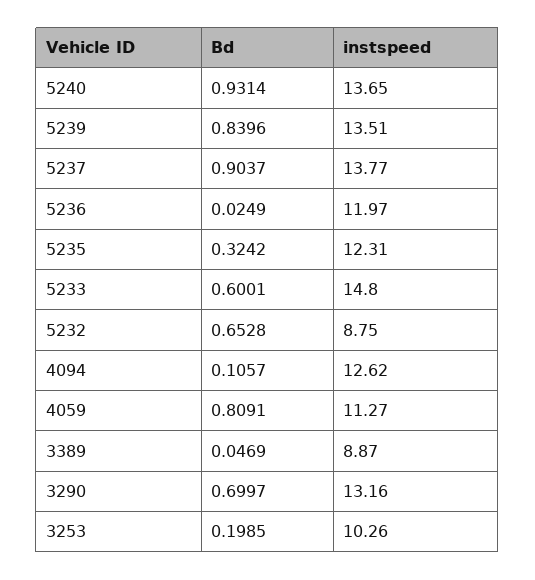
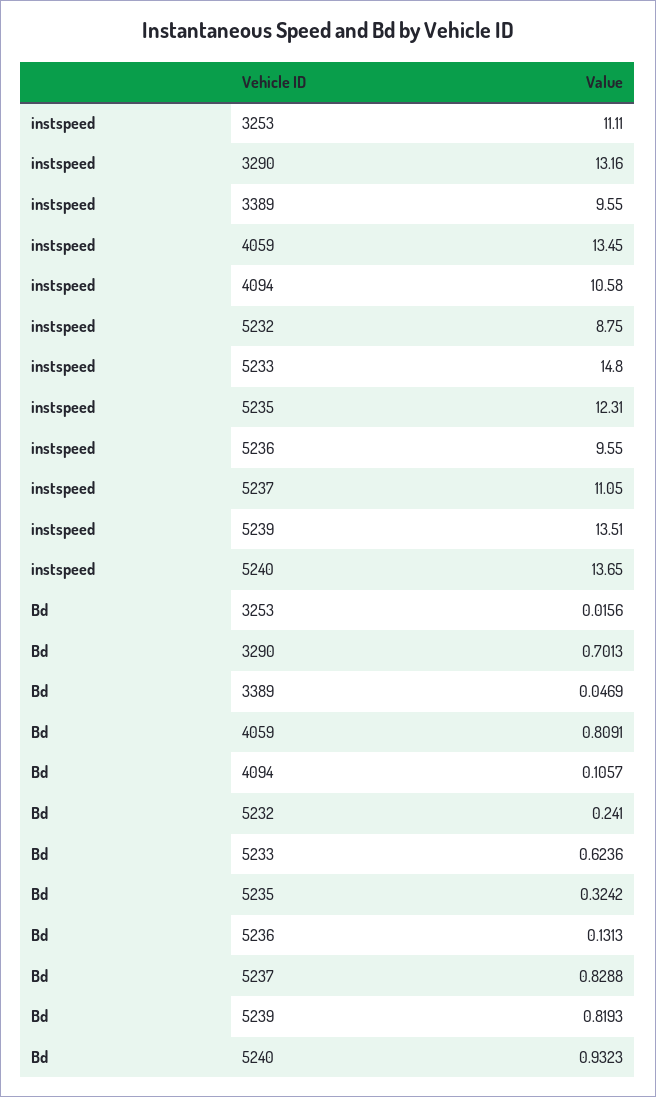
Bd, 5240: 0.9314 -> 0.9323
Bd, 5239: 0.8396 -> 0.8193
Bd, 5237: 0.9037 -> 0.8288
instspeed, 5237: 13.77 -> 11.05
Bd, 5236: 0.0249 -> 0.1313
instspeed, 5236: 11.97 -> 9.55
Bd, 5233: 0.6001 -> 0.6236
Bd, 5232: 0.6528 -> 0.241
instspeed, 4094: 12.62 -> 10.58
instspeed, 4059: 11.27 -> 13.45
instspeed, 3389: 8.87 -> 9.55
Bd, 3290: 0.6997 -> 0.7013
Bd, 3253: 0.1985 -> 0.0156
instspeed, 3253: 10.26 -> 11.11

